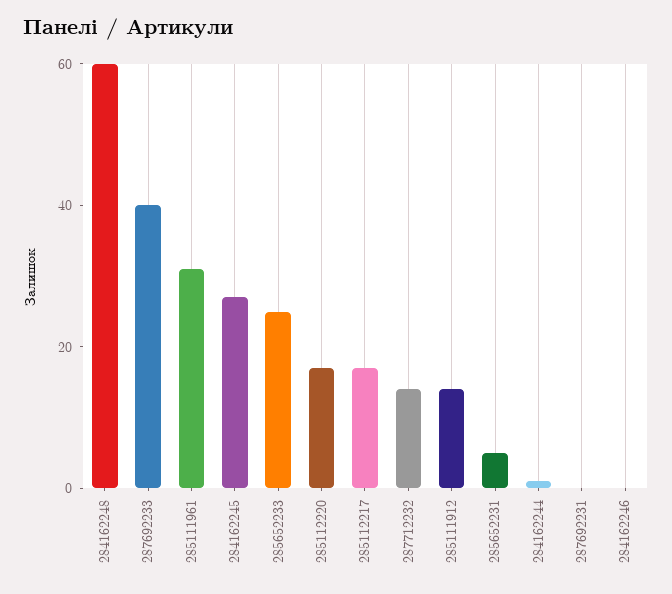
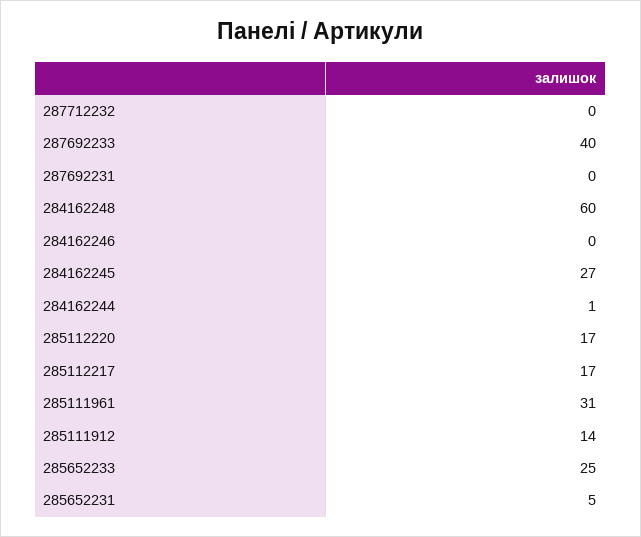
287712232: 15 -> 0

